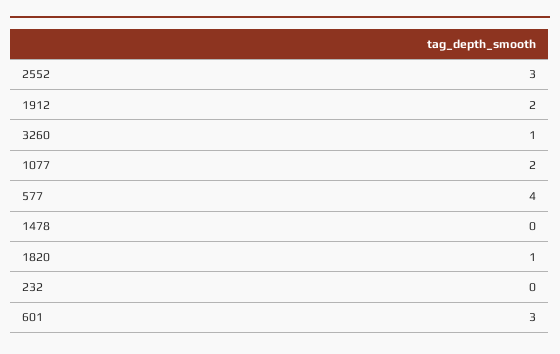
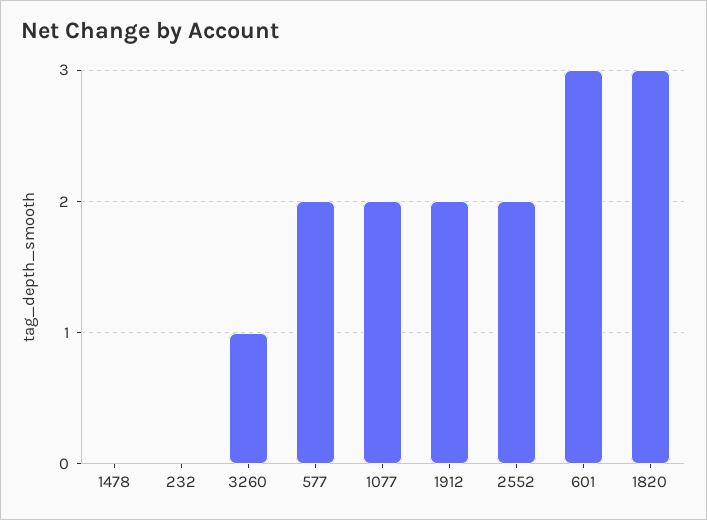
2552: 3 -> 2
577: 4 -> 2
1820: 1 -> 3

